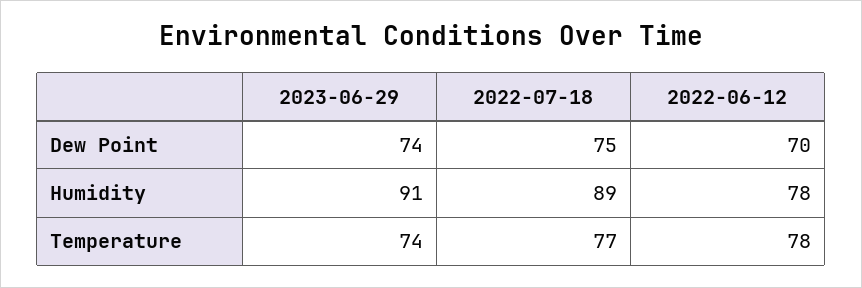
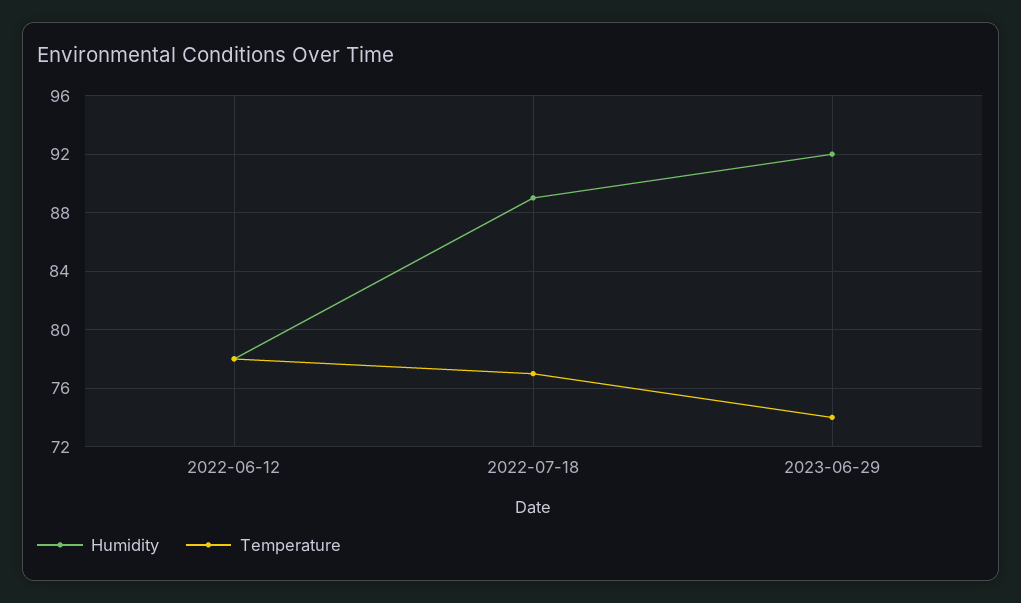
Dew Point, 2023-06-29: 74 -> none
Dew Point, 2022-07-18: 75 -> none
Dew Point, 2022-06-12: 70 -> none
Humidity, 2023-06-29: 91 -> 92

